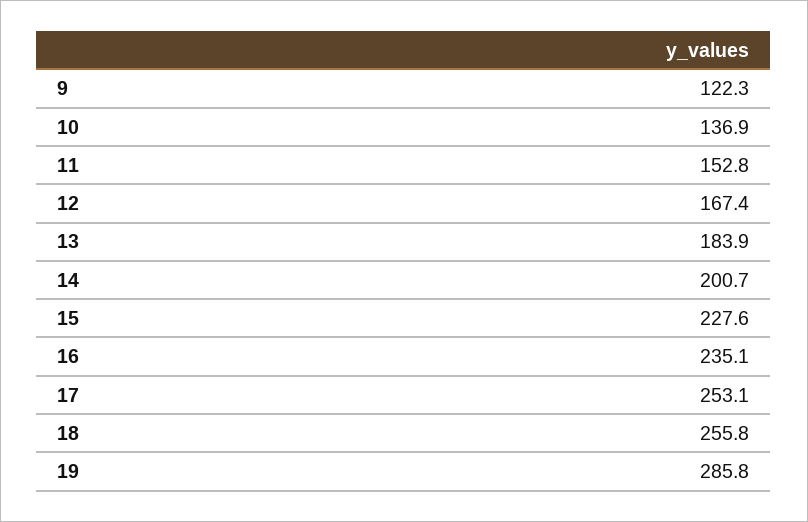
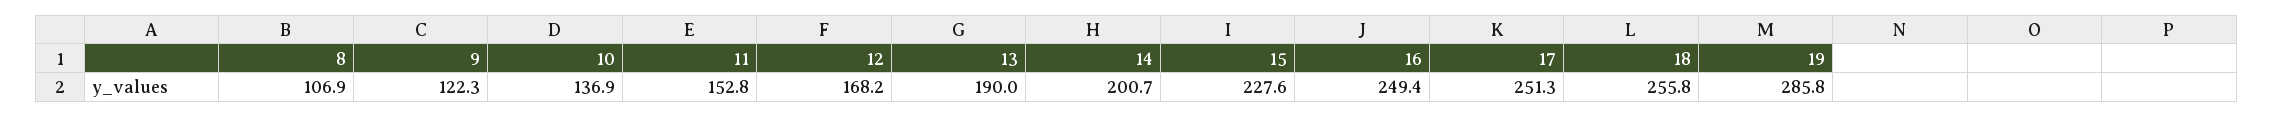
12: 167.4 -> 168.2
13: 183.9 -> 190
16: 235.1 -> 249.4
17: 253.1 -> 251.3
8: none -> 106.9

